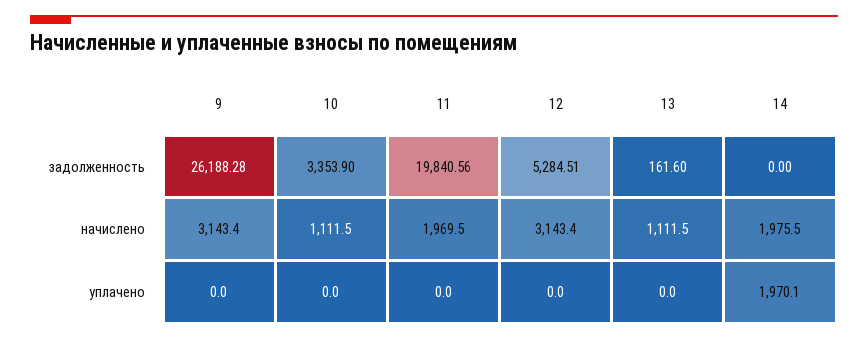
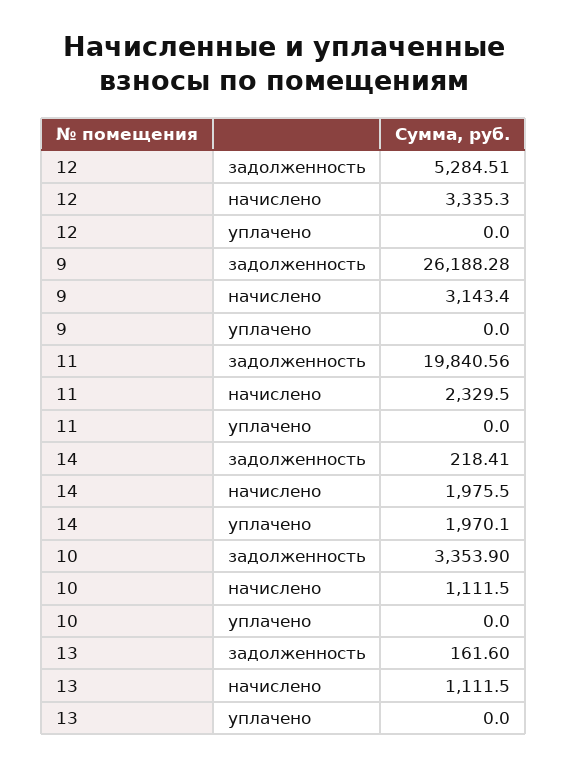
14, задолженность: 0 -> 218.41
11, начислено: 1969.5 -> 2329.5
12, начислено: 3143.4 -> 3335.3

